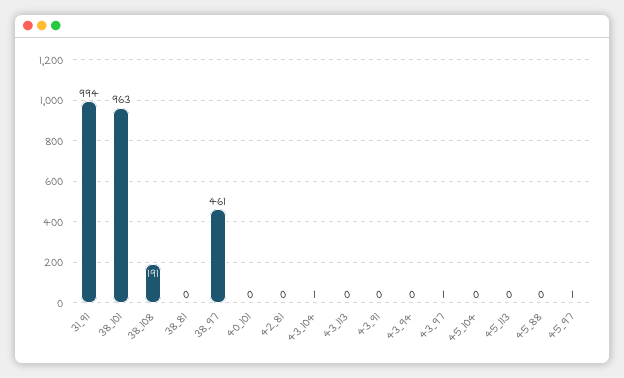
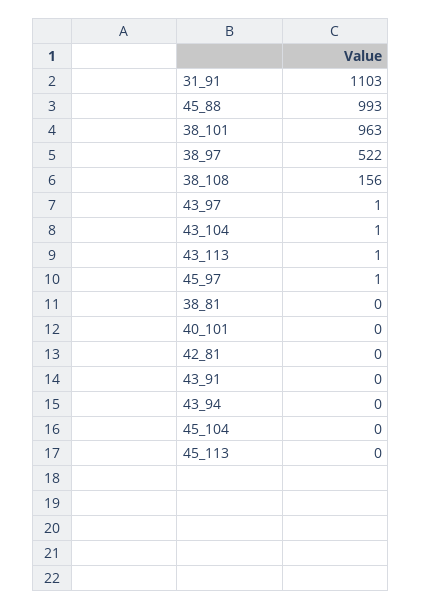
31_91: 994 -> 1103
38_108: 191 -> 156
38_97: 461 -> 522
43_113: 0 -> 1
45_88: 0 -> 993

